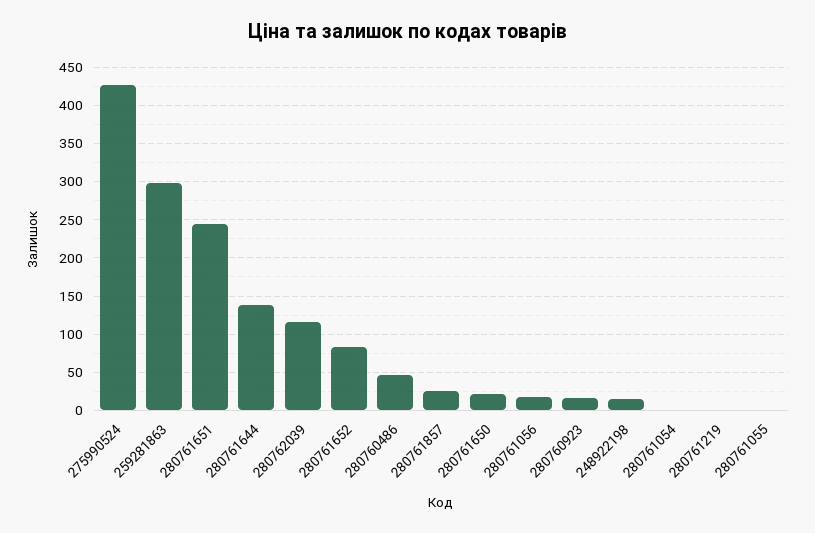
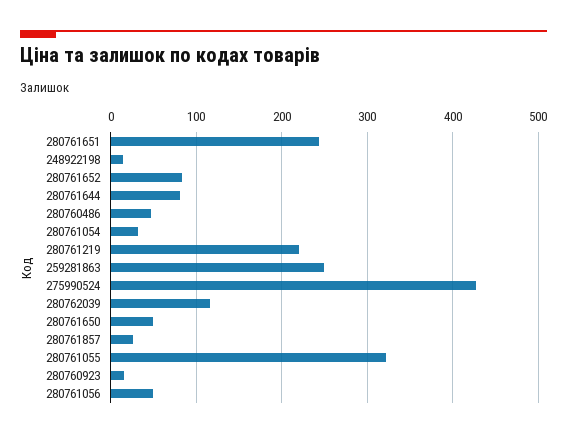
259281863: 300 -> 250
280761644: 140 -> 80
280761650: 20 -> 50
280761056: 20 -> 50
280761054: 0 -> 30
280761219: 0 -> 220
280761055: 0 -> 320

